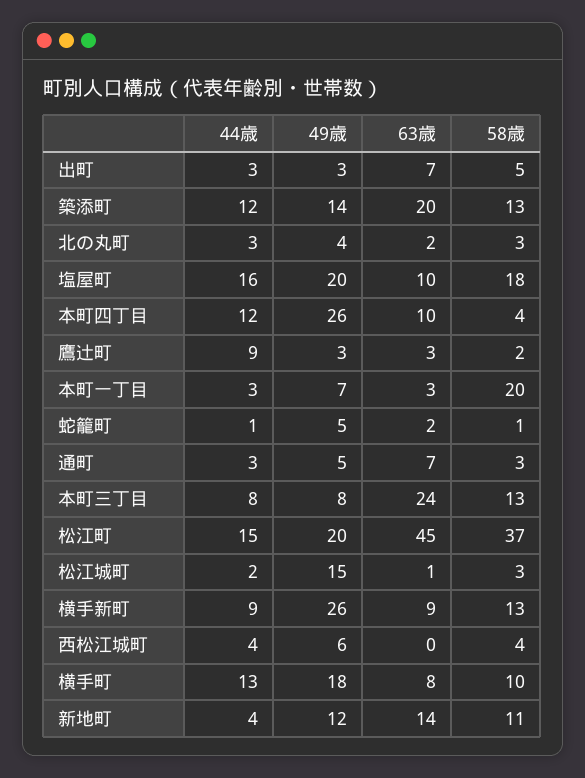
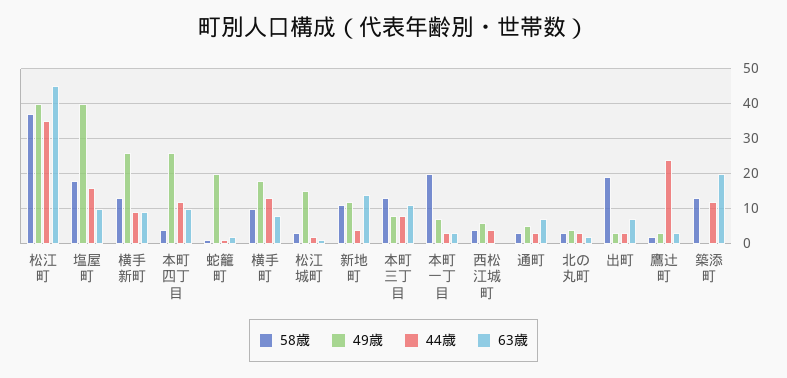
58歳, 出町: 5 -> 20
49歳, 築添町: 14 -> 0
49歳, 塩屋町: 20 -> 40
44歳, 鷹辻町: 9 -> 25
49歳, 蛇籠町: 5 -> 20
63歳, 本町三丁目: 24 -> 10
44歳, 松江町: 15 -> 35
49歳, 松江町: 20 -> 40

